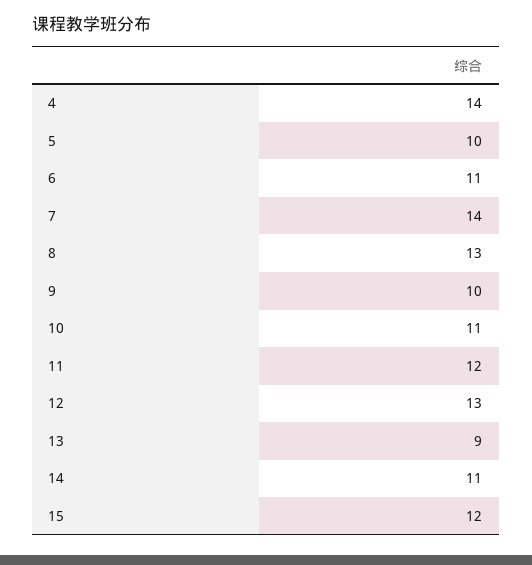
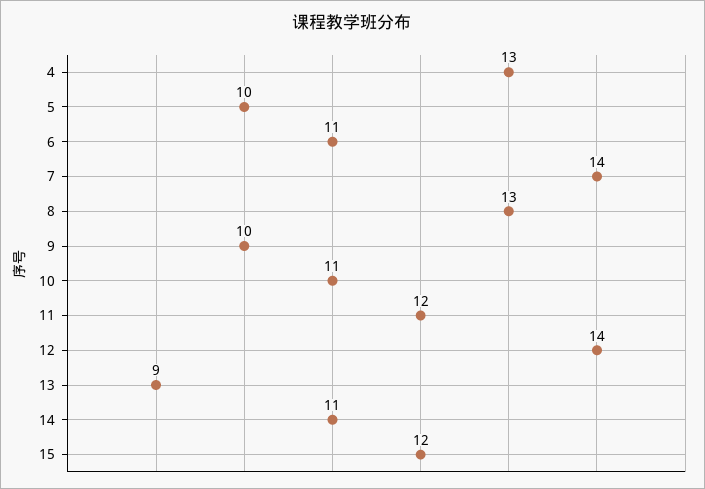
4: 14 -> 13
12: 13 -> 14

